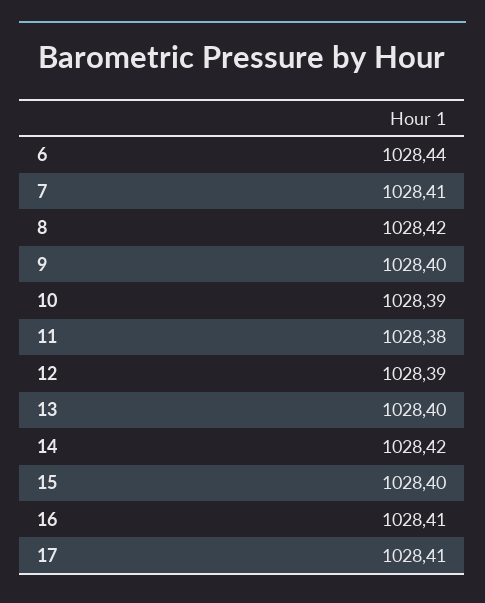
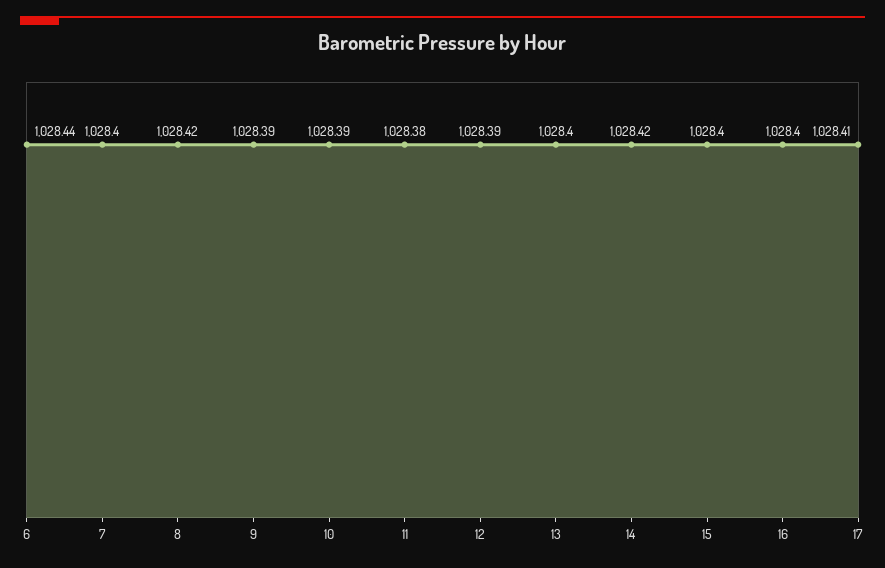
7: 1028.41 -> 1028.4
9: 1028.4 -> 1028.39
16: 1028.41 -> 1028.4

